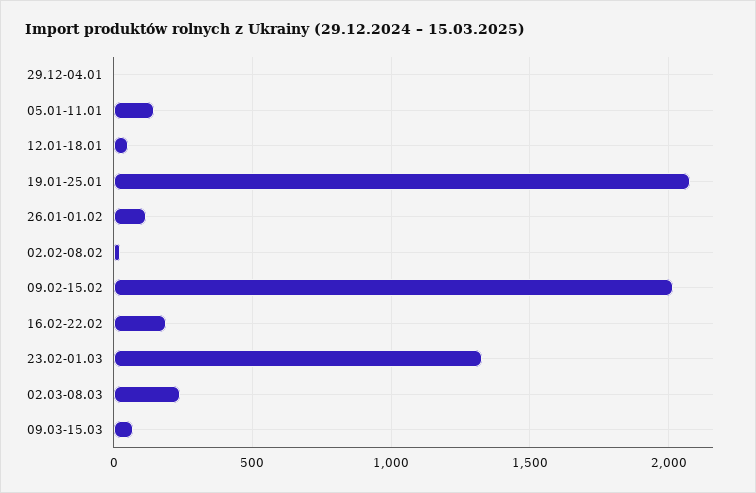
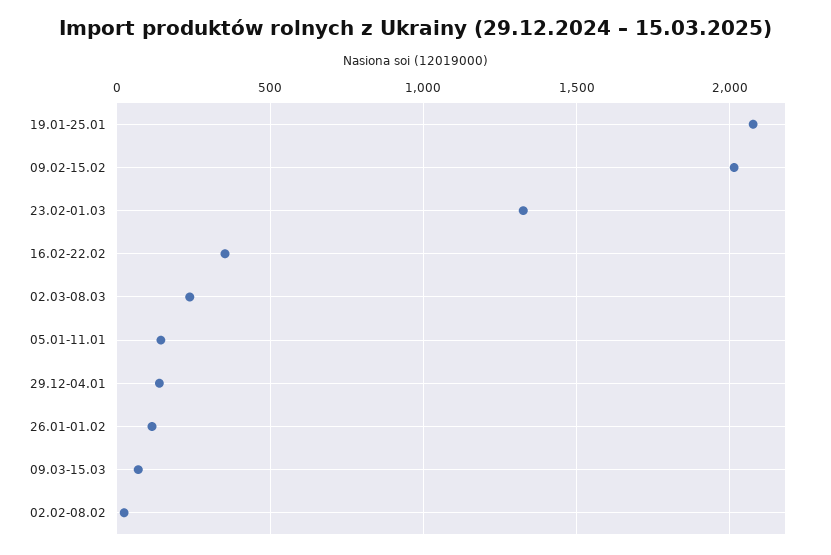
29.12-04.01: 0 -> 150
12.01-18.01: 50 -> none
16.02-22.02: 200 -> 350

